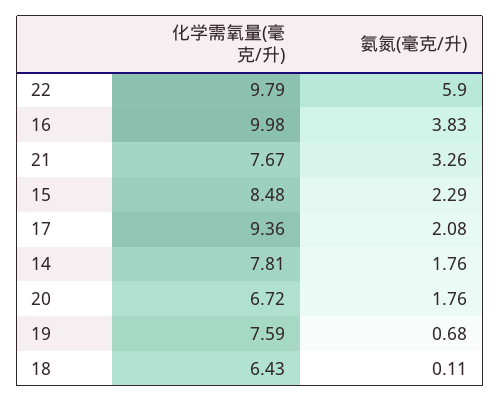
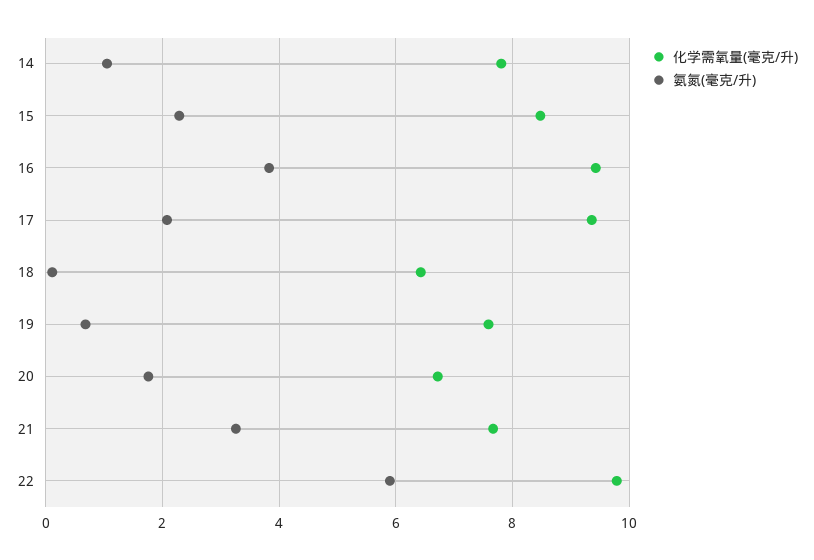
化学需氧量(毫克/升), 16: 9.98 -> 9.4
氨氮(毫克/升), 14: 1.76 -> 1

